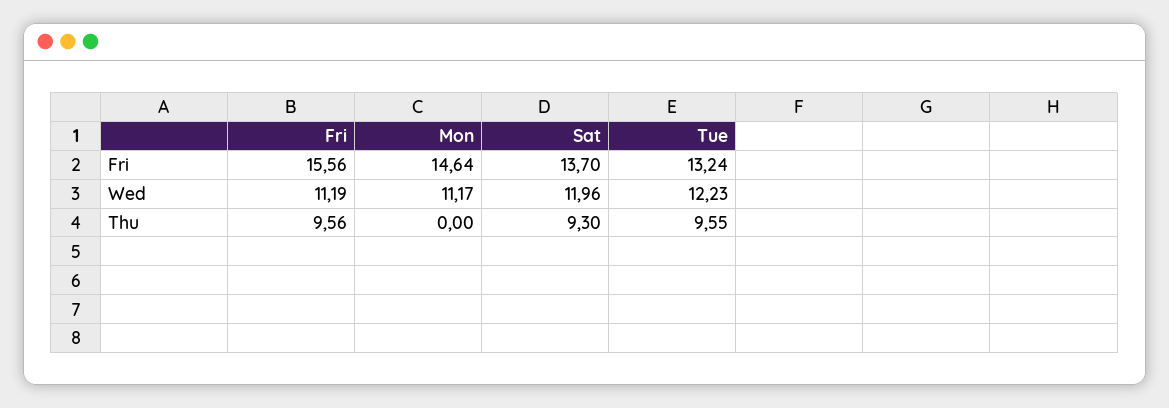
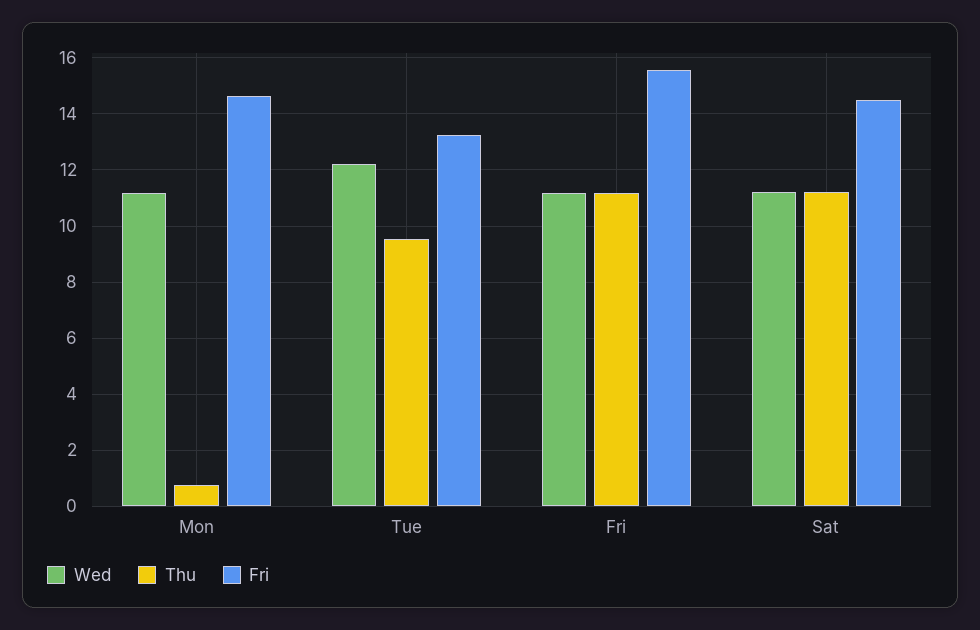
Fri, Sat: 13.7 -> 14.5
Wed, Sat: 11.96 -> 11.25
Thu, Fri: 9.56 -> 11.25
Thu, Mon: 0 -> 0.75
Thu, Sat: 9.3 -> 11.25

